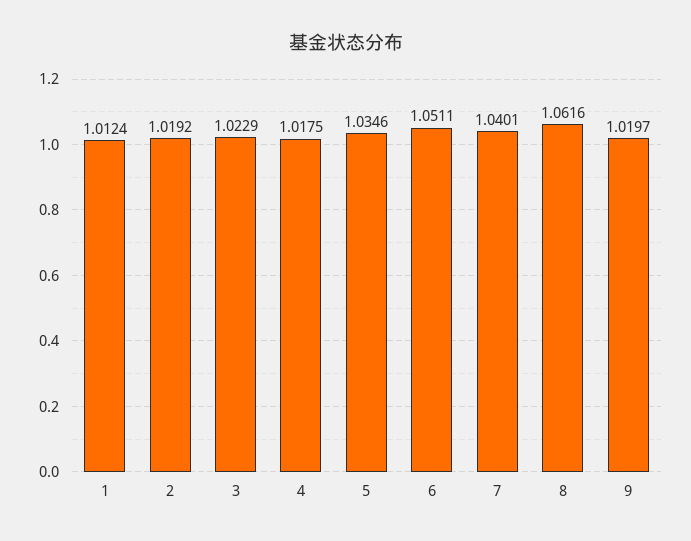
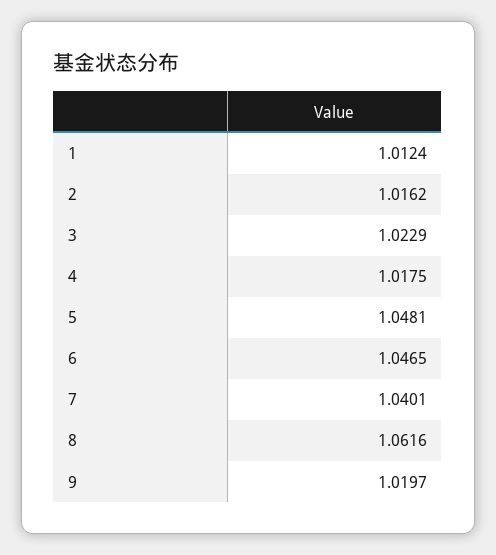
2: 1.0192 -> 1.0162
5: 1.0346 -> 1.0481
6: 1.0511 -> 1.0465

